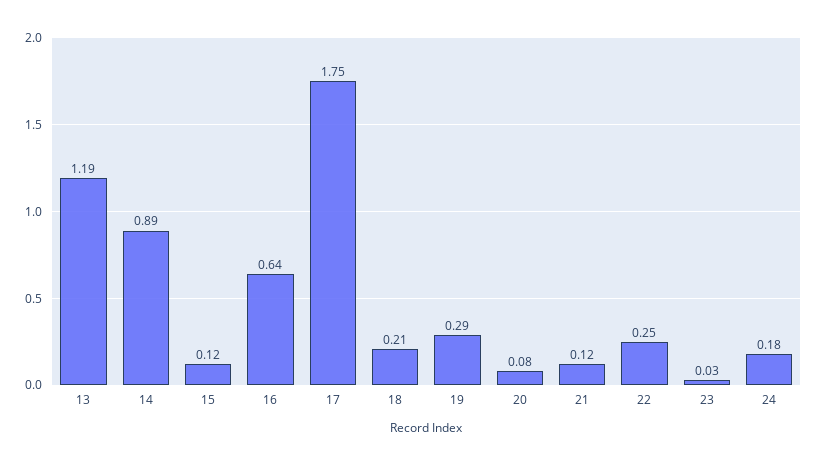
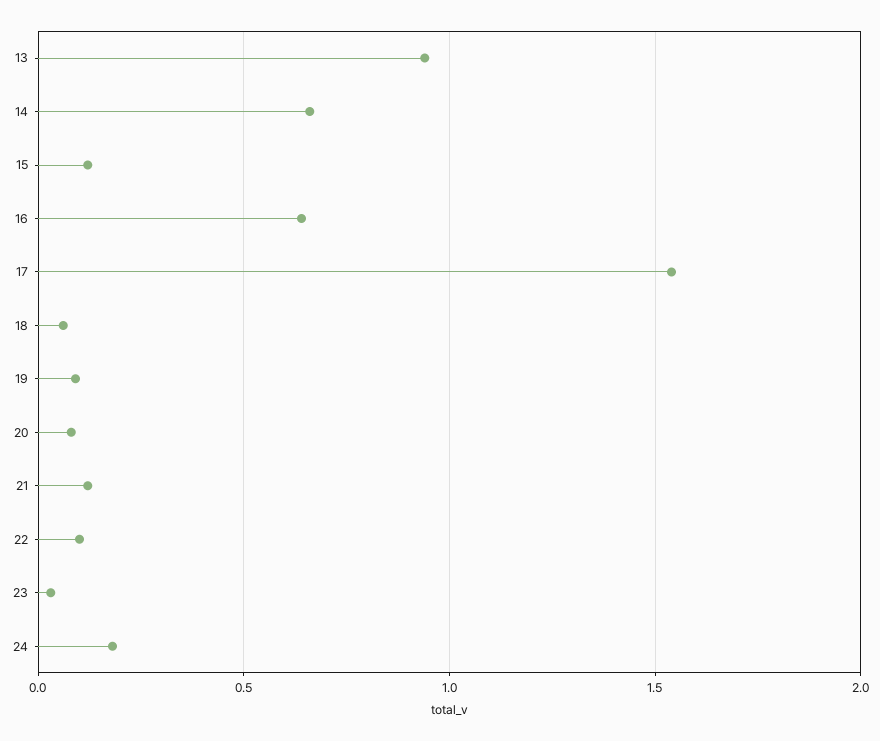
13: 1.19 -> 0.95
14: 0.89 -> 0.65
17: 1.75 -> 1.55
18: 0.21 -> 0.05
19: 0.29 -> 0.1
22: 0.25 -> 0.1

